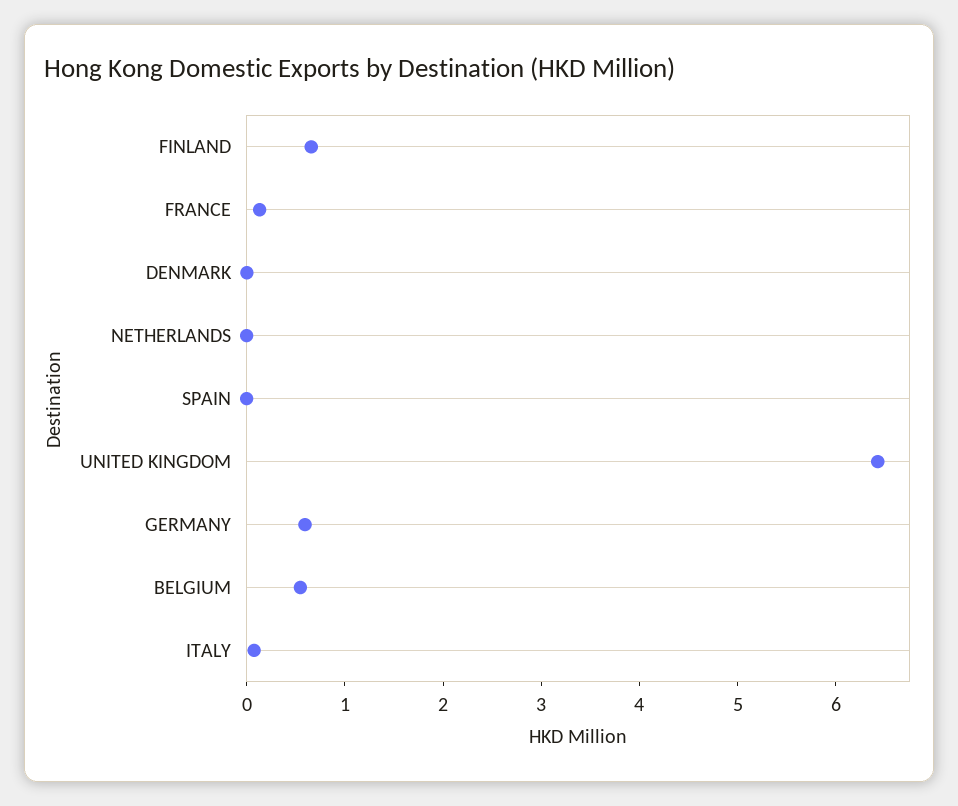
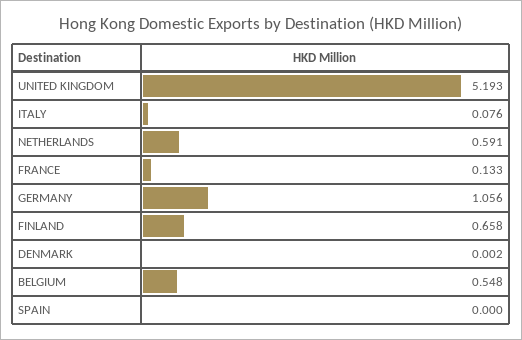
NETHERLANDS: 0 -> 0.591
UNITED KINGDOM: 6.4 -> 5.193
GERMANY: 0.6 -> 1.056

